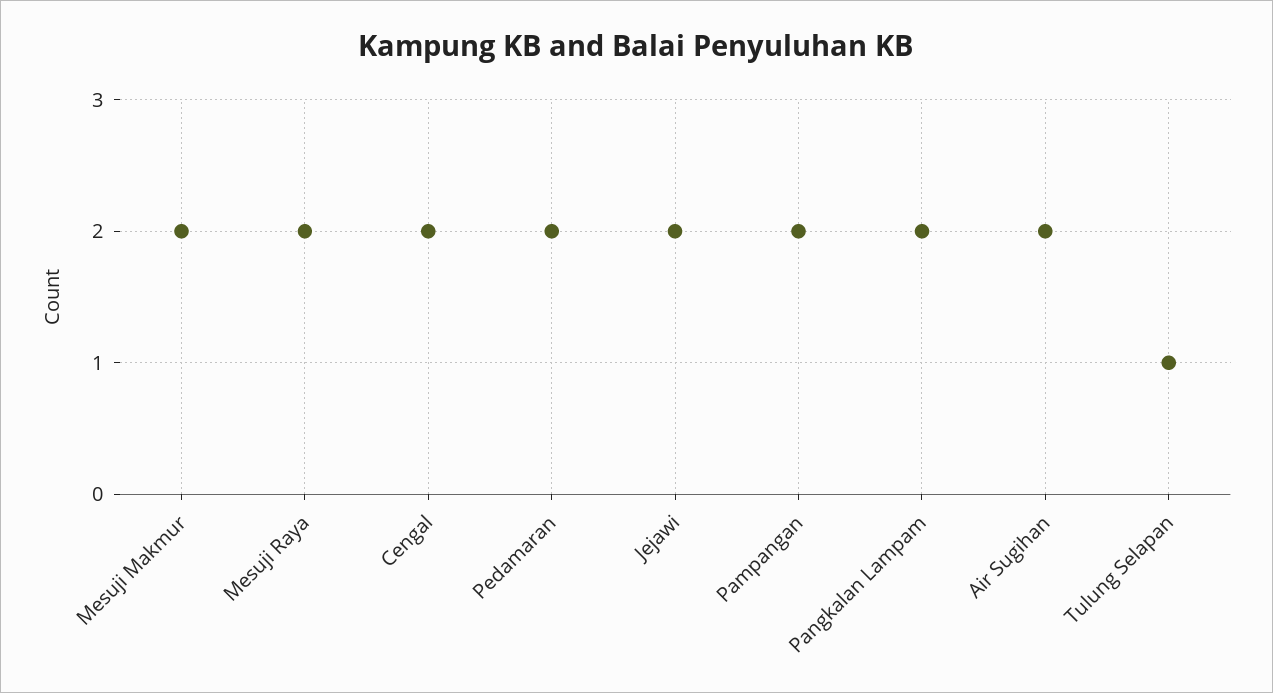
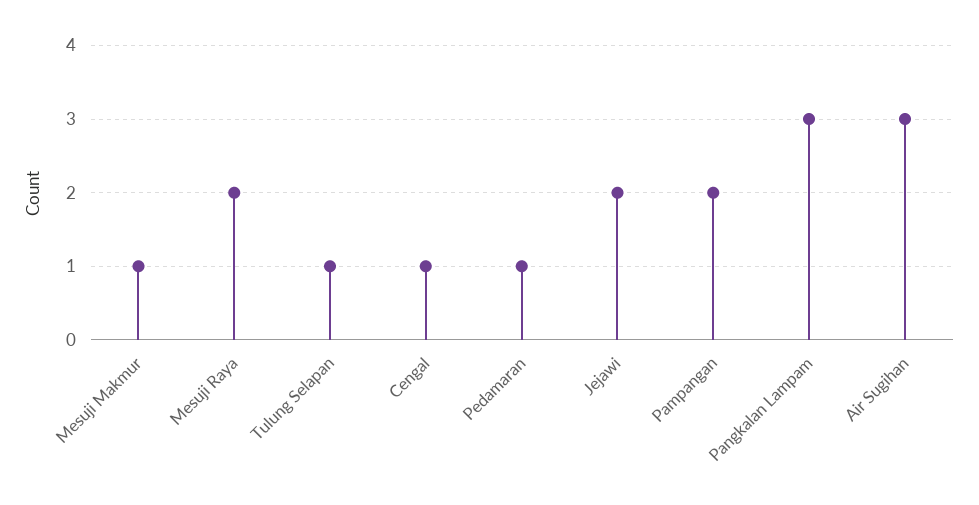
Mesuji Makmur: 2 -> 1
Cengal: 2 -> 1
Pedamaran: 2 -> 1
Pangkalan Lampam: 2 -> 3
Air Sugihan: 2 -> 3

